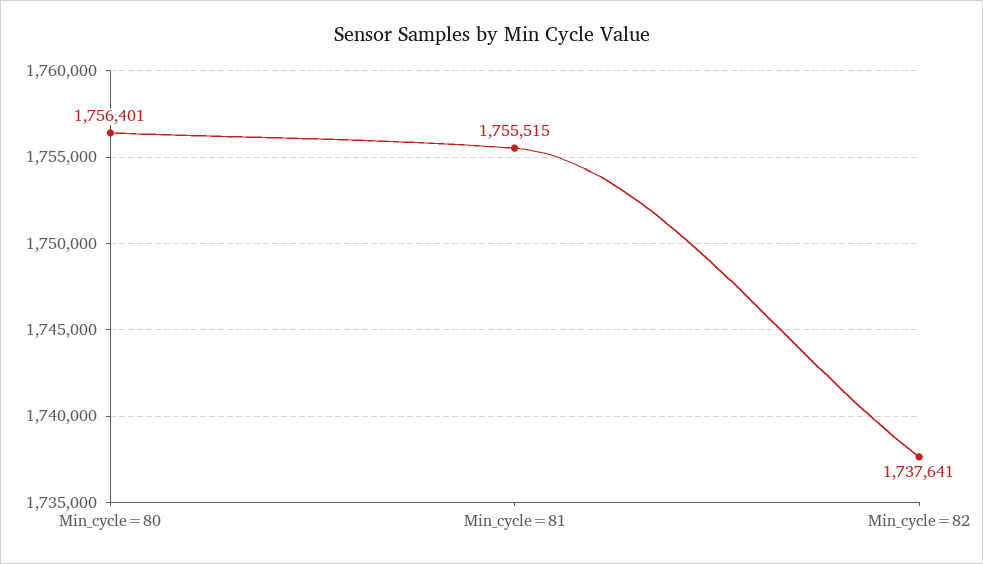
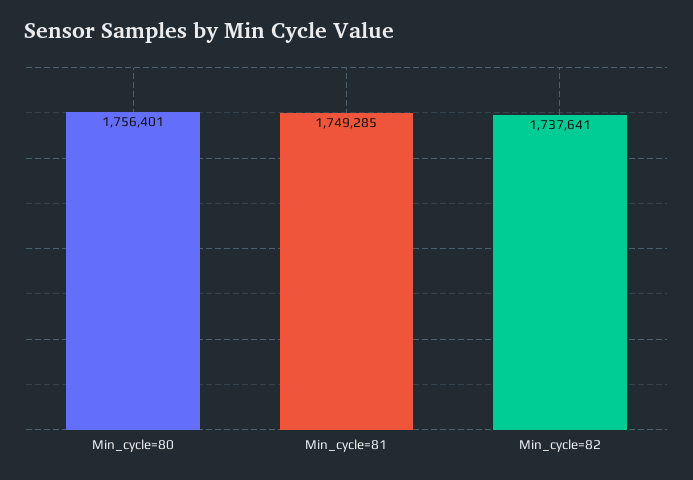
Min_cycle=81: 1755515 -> 1749285

